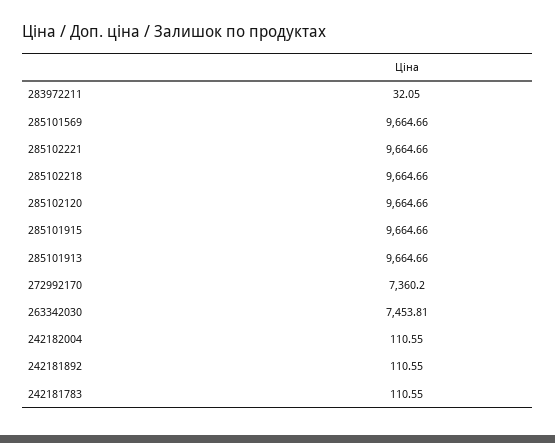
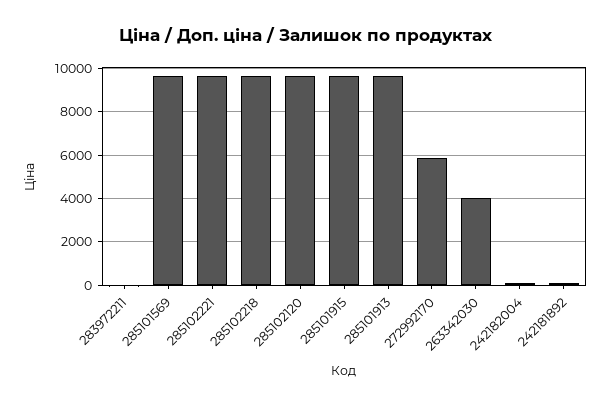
272992170: 7360.2 -> 6000
263342030: 7453.81 -> 4000
242181783: 110.55 -> none

